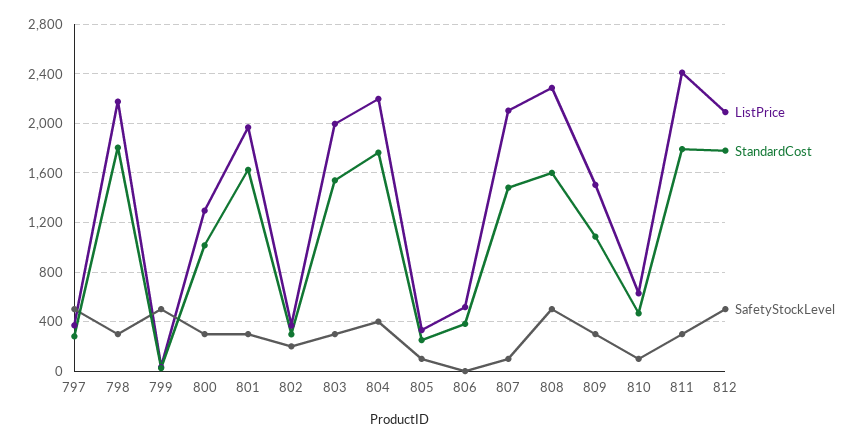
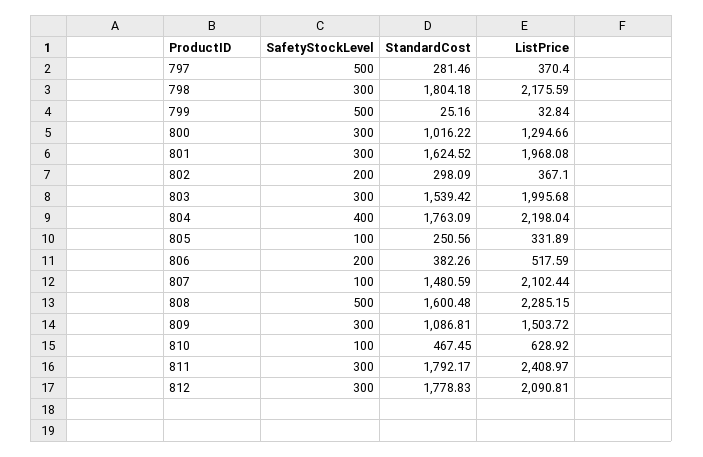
SafetyStockLevel, 806: 0 -> 200
SafetyStockLevel, 812: 500 -> 300

